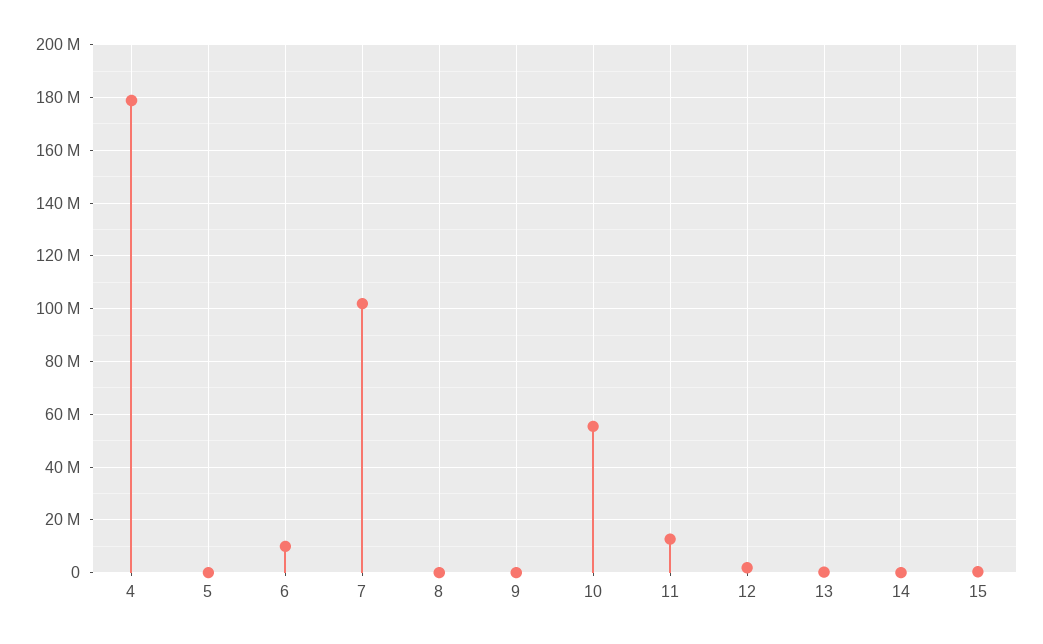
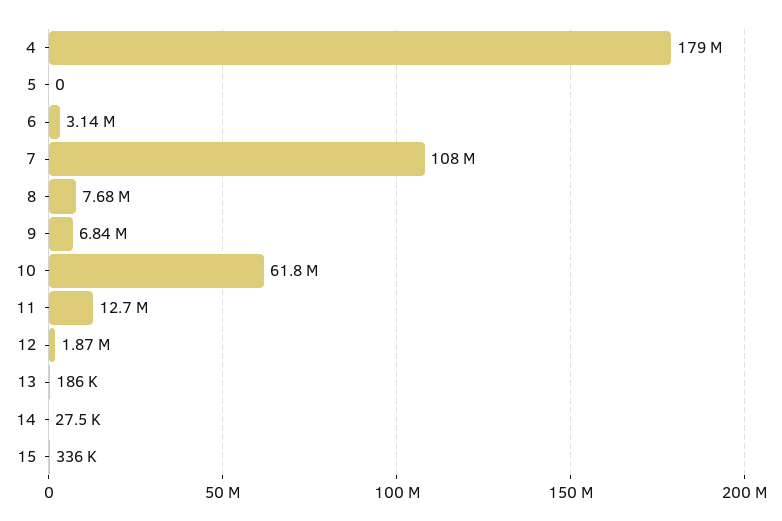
6: 10000000 -> 3140000
7: 102500000 -> 108000000
8: 0 -> 7680000
9: 0 -> 6840000
10: 55000000 -> 61800000

